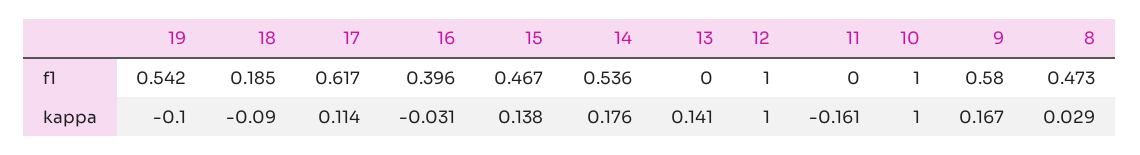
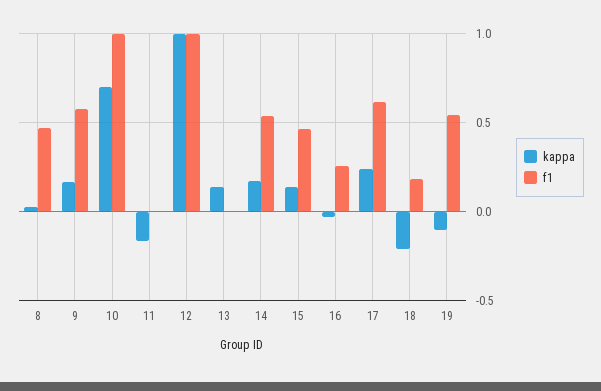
f1, 16: 0.396 -> 0.25
kappa, 18: -0.09 -> -0.2
kappa, 17: 0.114 -> 0.25
kappa, 10: 1 -> 0.7

